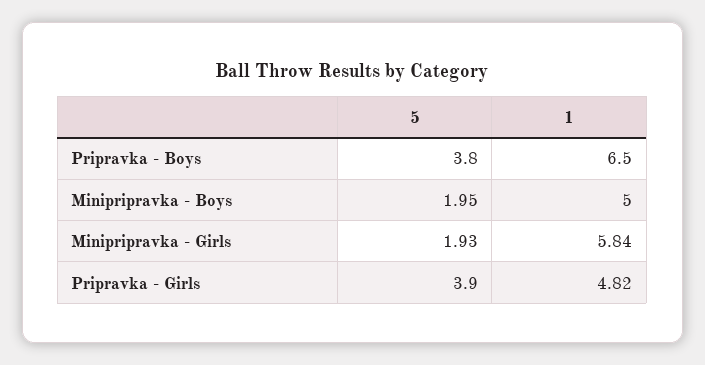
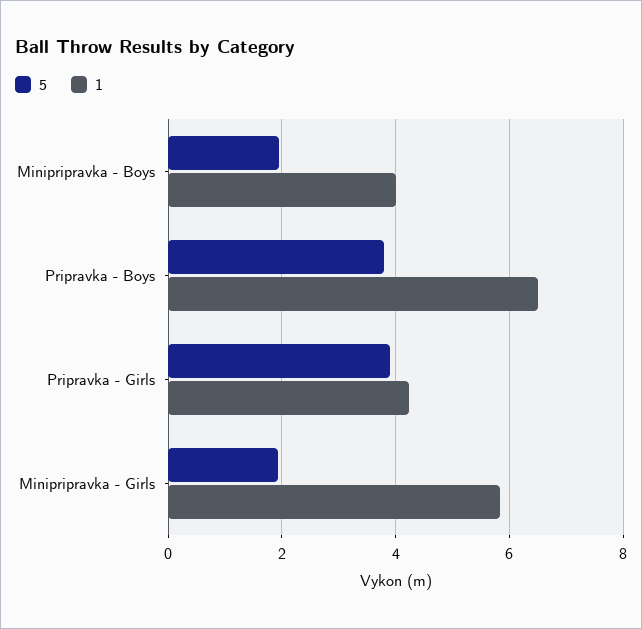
1, Minipripravka - Boys: 5 -> 4
1, Pripravka - Girls: 4.82 -> 4.2

